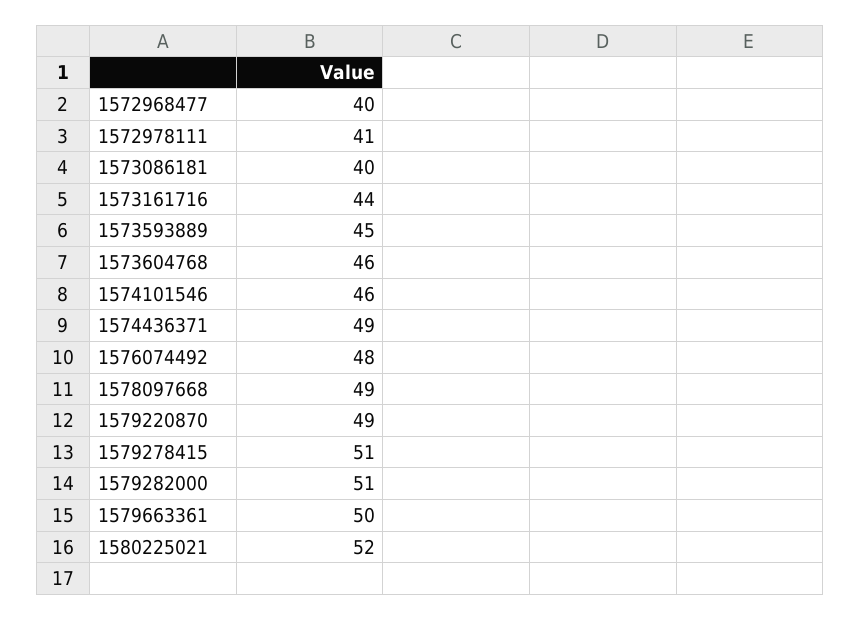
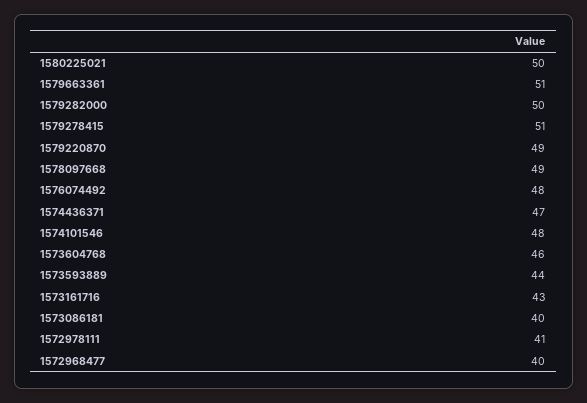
1573161716: 44 -> 43
1573593889: 45 -> 44
1574101546: 46 -> 48
1574436371: 49 -> 47
1579282000: 51 -> 50
1579663361: 50 -> 51
1580225021: 52 -> 50

